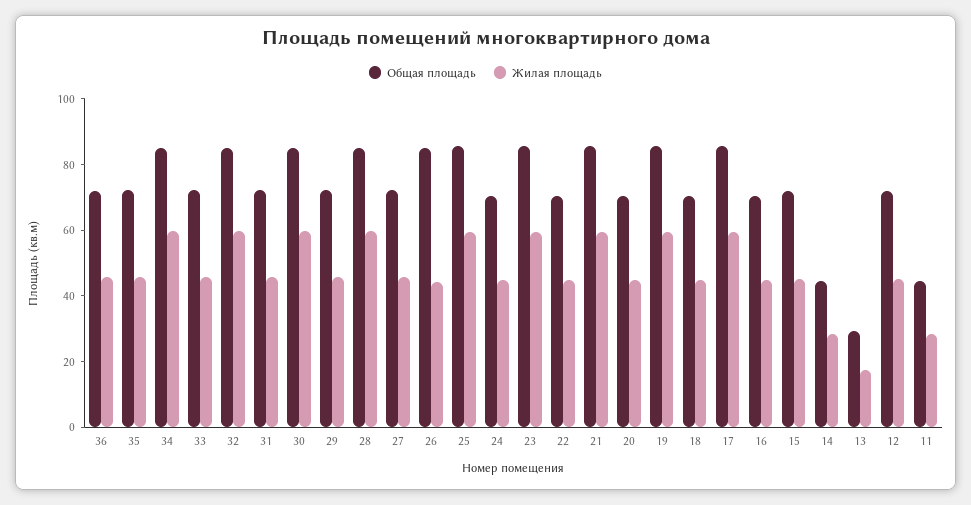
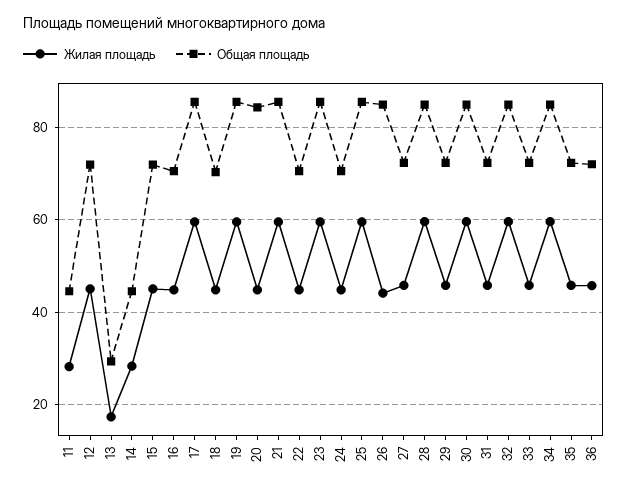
Общая площадь, 20: 70 -> 84

